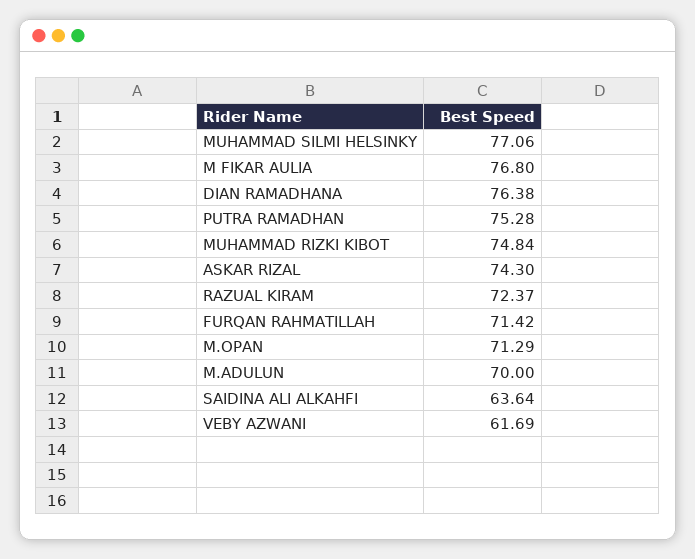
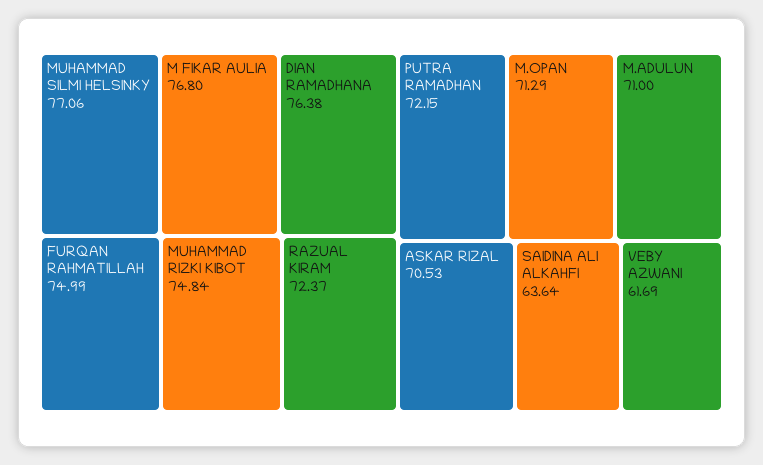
PUTRA RAMADHAN: 75.28 -> 72.15
ASKAR RIZAL: 74.3 -> 70.53
FURQAN RAHMATILLAH: 71.42 -> 74.99
M.ADULUN: 70 -> 71

